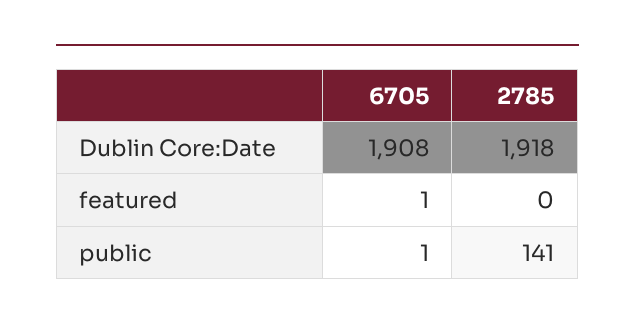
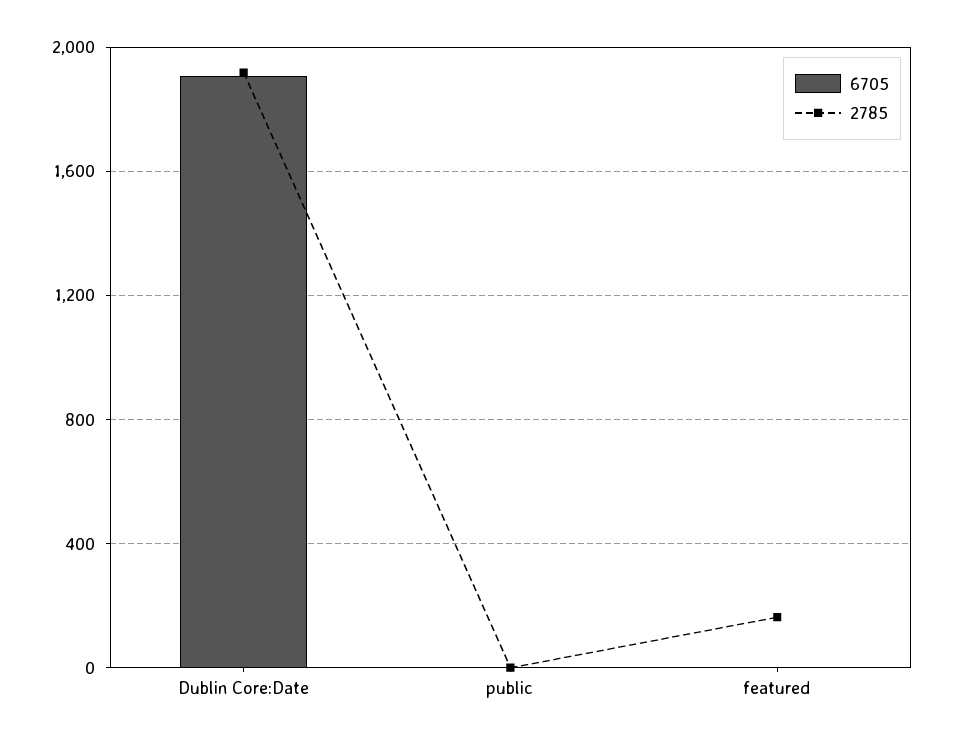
2785, featured: 0 -> 150
2785, public: 141 -> 0

